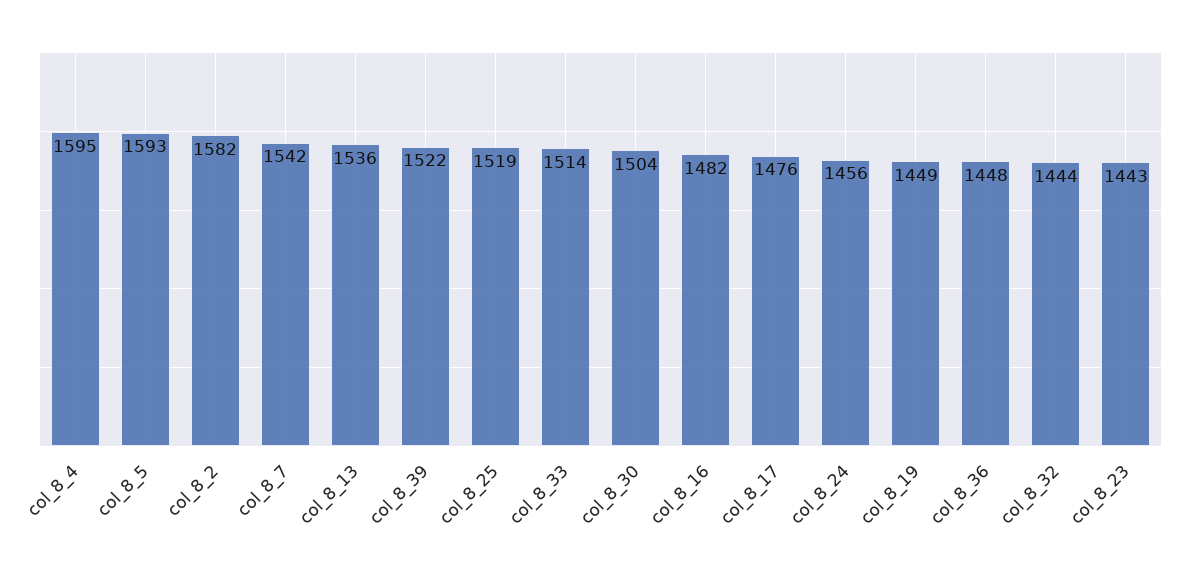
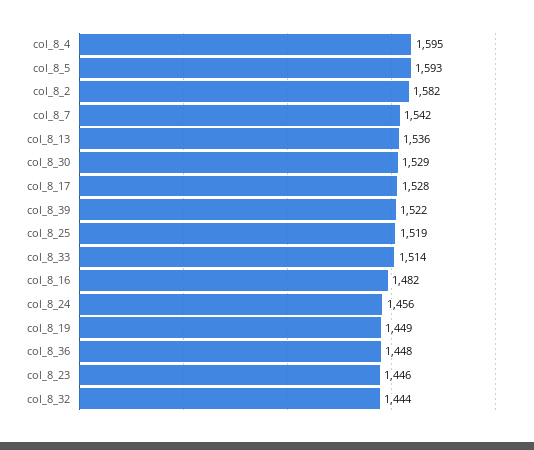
col_8_30: 1504 -> 1529
col_8_17: 1476 -> 1528
col_8_23: 1443 -> 1446

